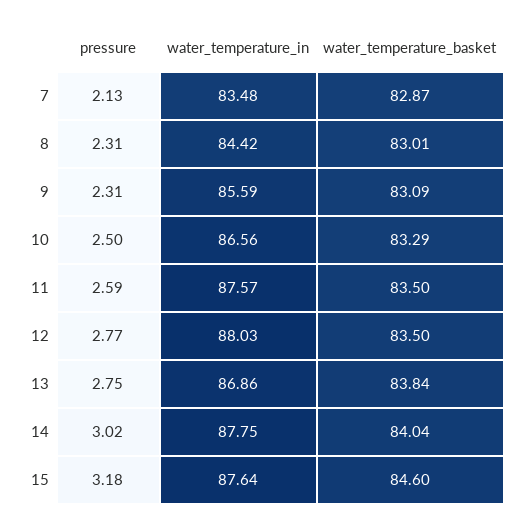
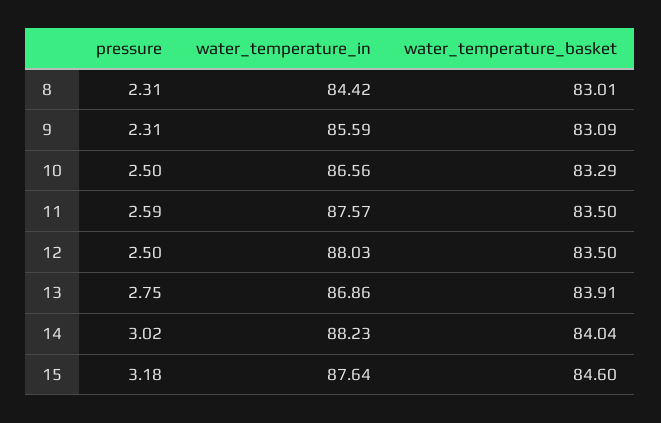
pressure, 7: 2.13 -> none
water_temperature_in, 7: 83.48 -> none
water_temperature_basket, 7: 82.87 -> none
pressure, 12: 2.77 -> 2.5
water_temperature_basket, 13: 83.84 -> 83.91
water_temperature_in, 14: 87.75 -> 88.23

